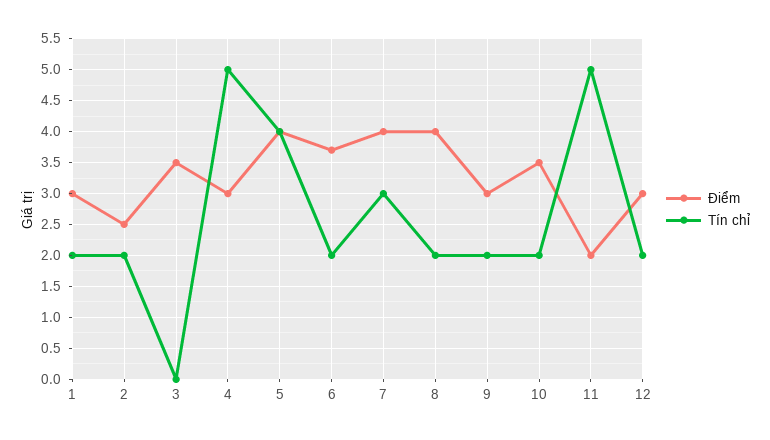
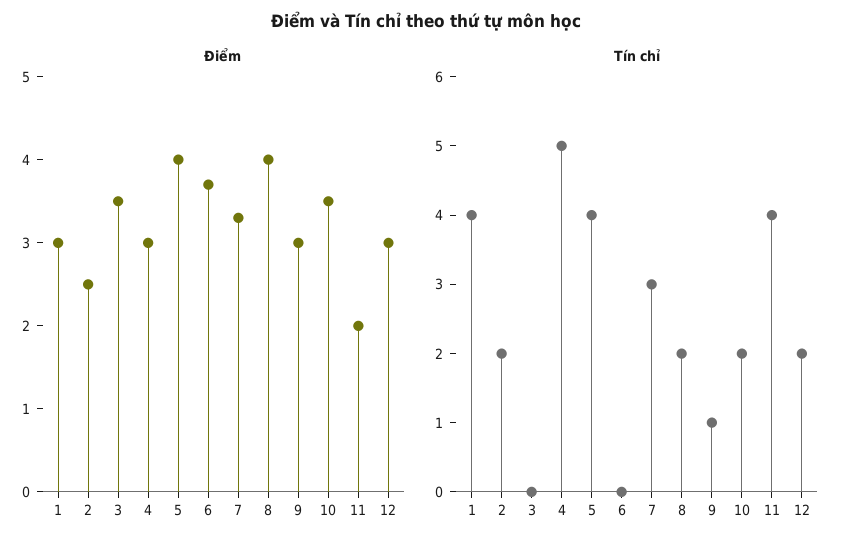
Tín chỉ, 1: 2 -> 4
Tín chỉ, 6: 2 -> 0
Điểm, 7: 4 -> 3.3
Tín chỉ, 9: 2 -> 1
Tín chỉ, 11: 5 -> 4

